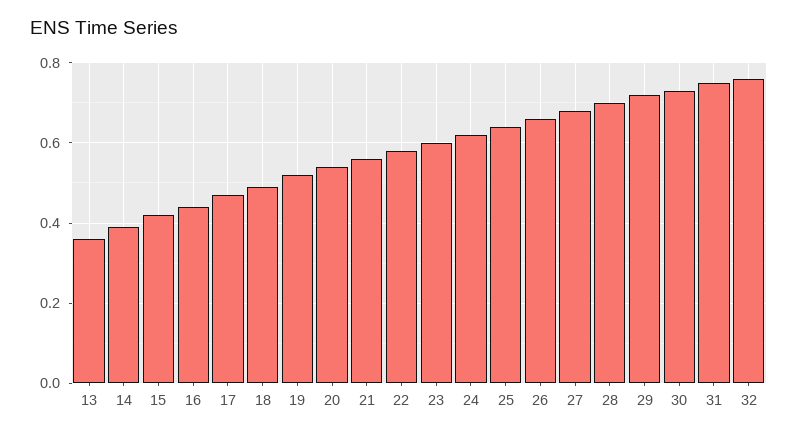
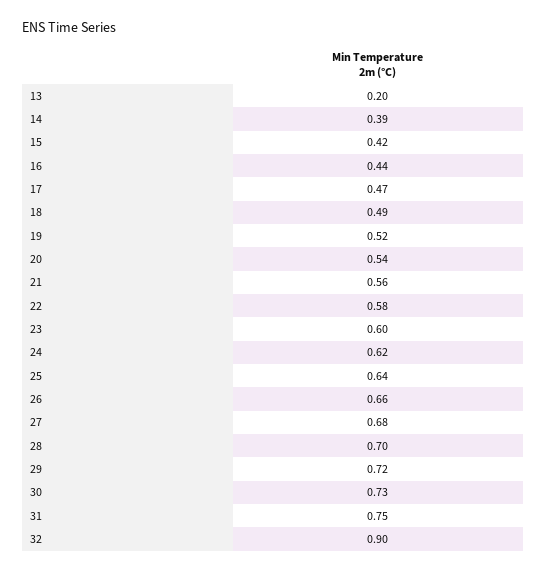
13: 0.35 -> 0.2
32: 0.75 -> 0.9

